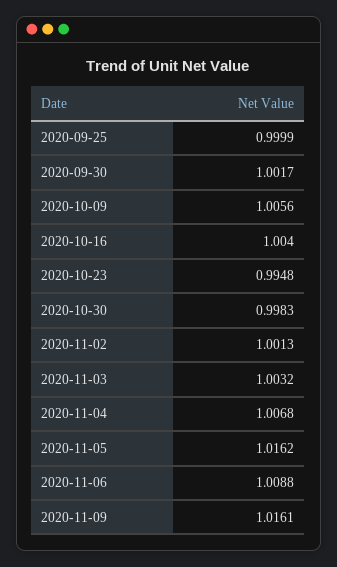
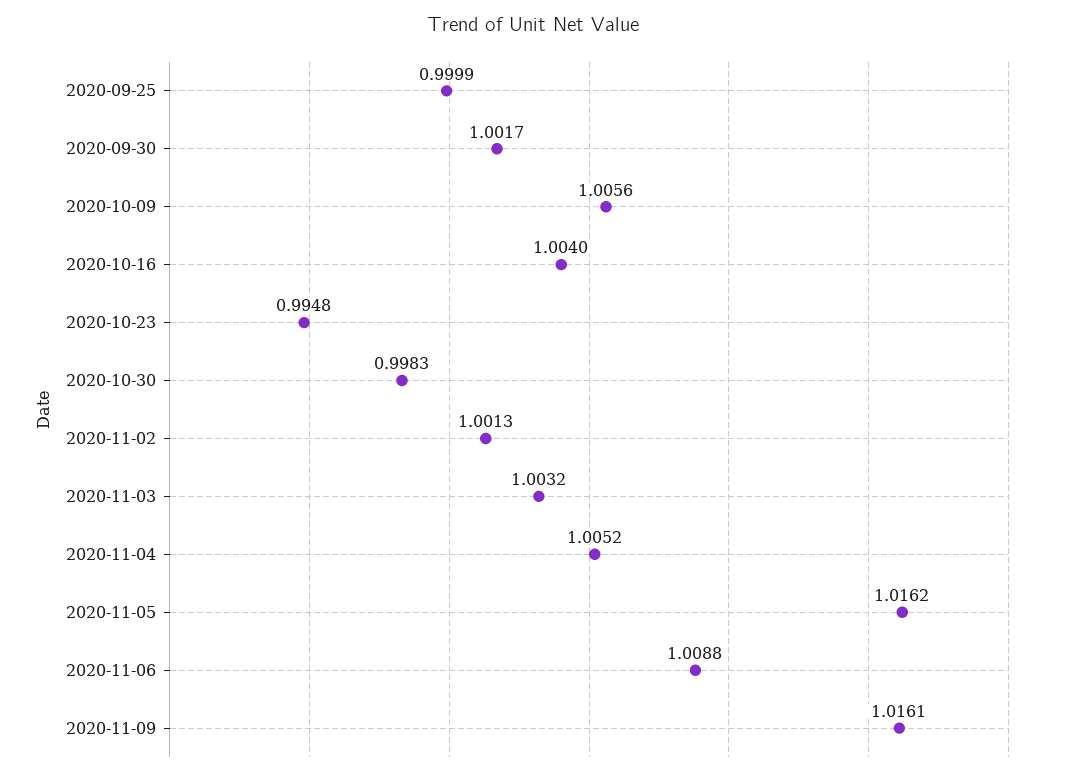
2020-11-04: 1.0068 -> 1.0052

